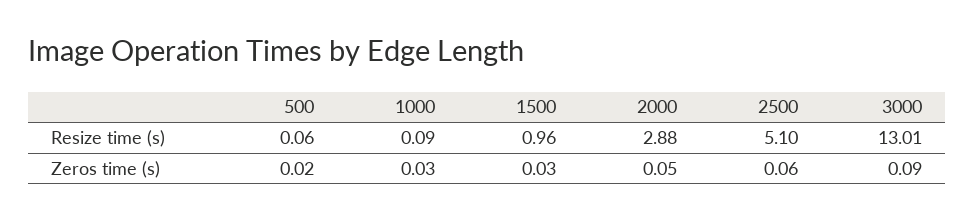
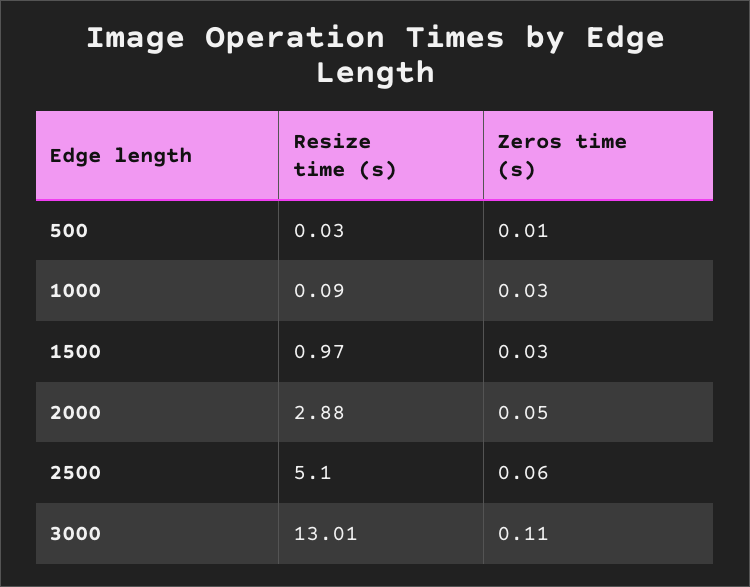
500, Resize time (s): 0.06 -> 0.03
1500, Resize time (s): 0.96 -> 0.97
500, Zeros time (s): 0.02 -> 0.01
3000, Zeros time (s): 0.09 -> 0.11

